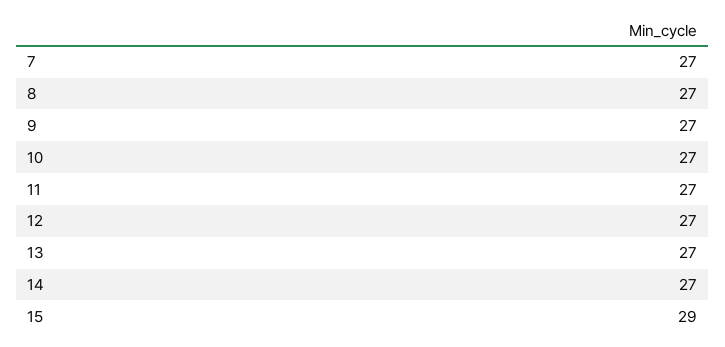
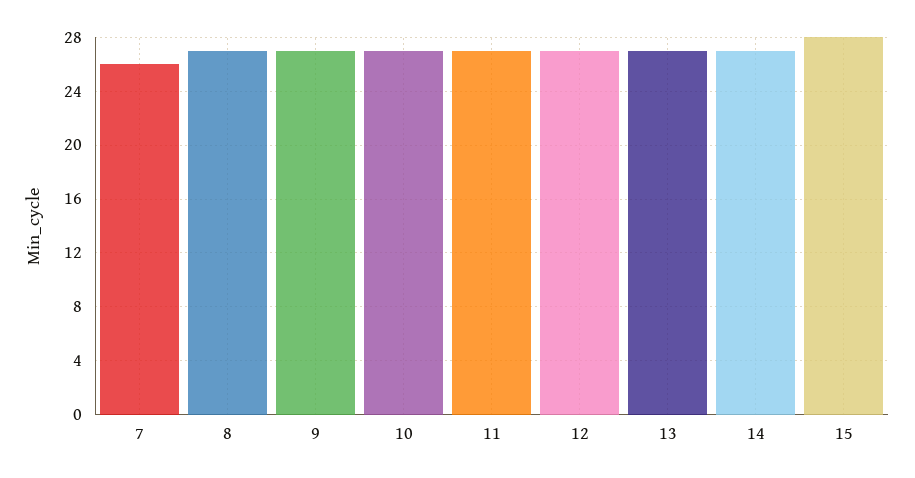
7: 27 -> 26
15: 29 -> 28

